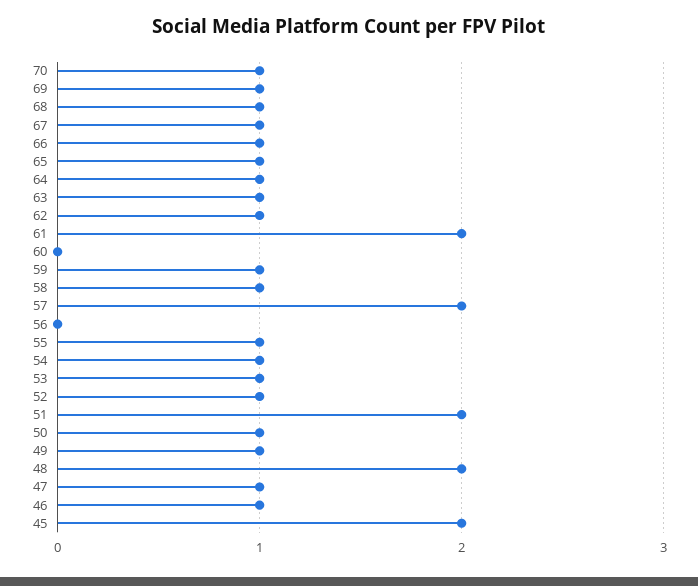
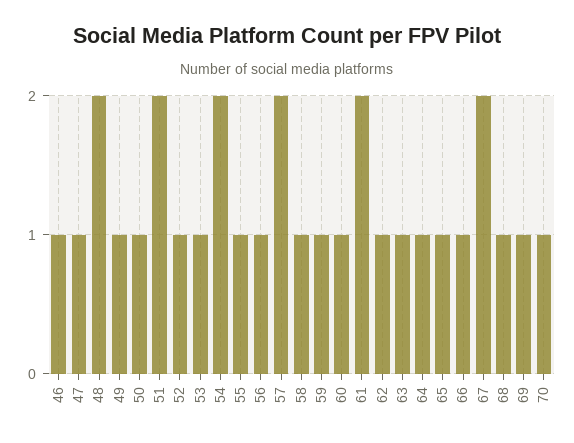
67: 1 -> 2
60: 0 -> 1
56: 0 -> 1
54: 1 -> 2
45: 2 -> none

